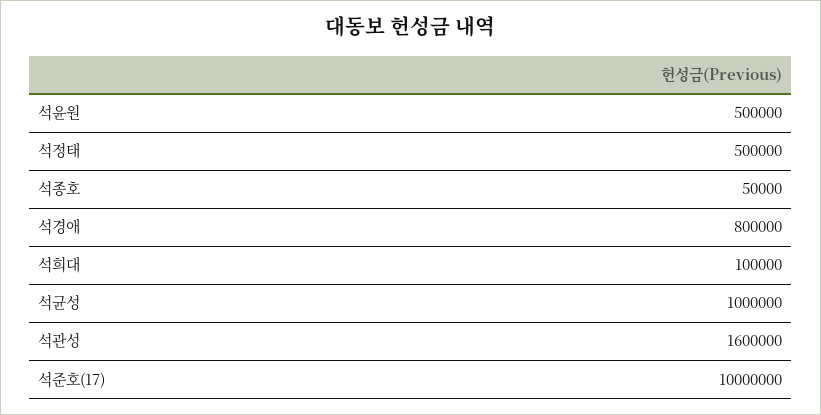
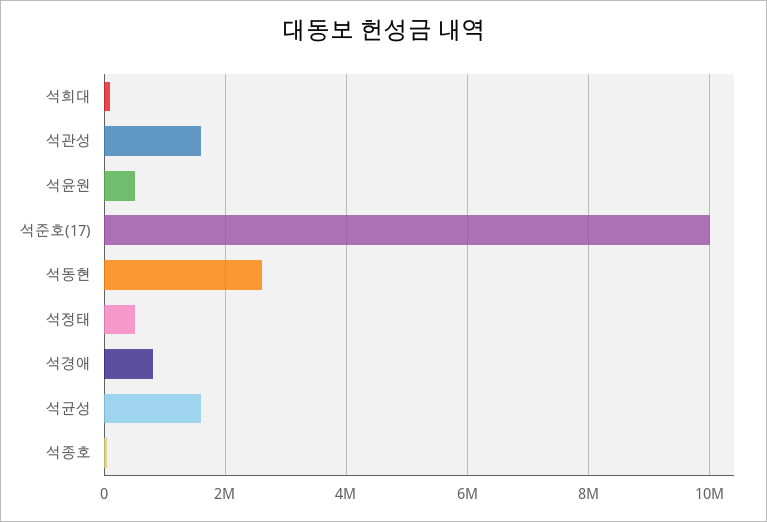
석균성: 1000000 -> 1600000
석동현: none -> 2600000

